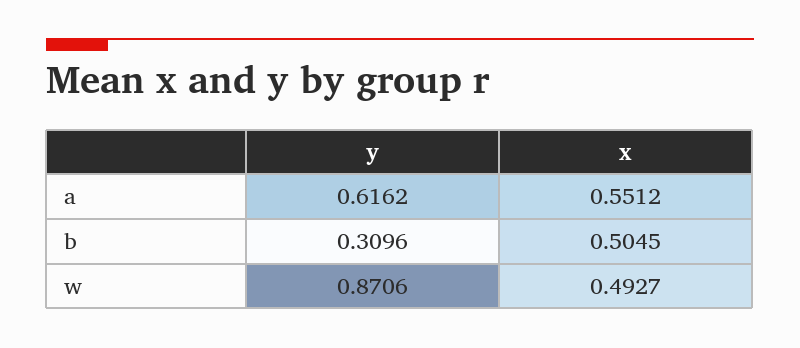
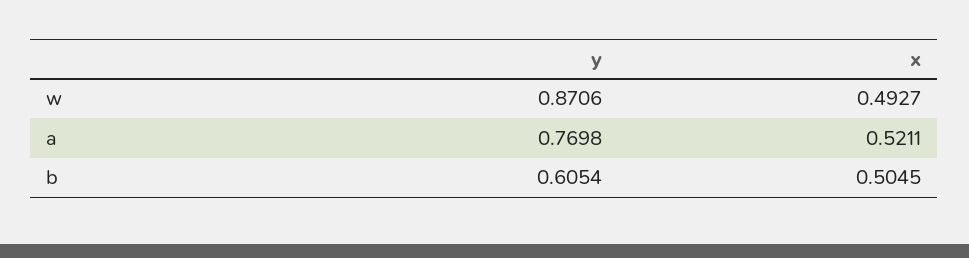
y, a: 0.6162 -> 0.7698
x, a: 0.5512 -> 0.5211
y, b: 0.3096 -> 0.6054

